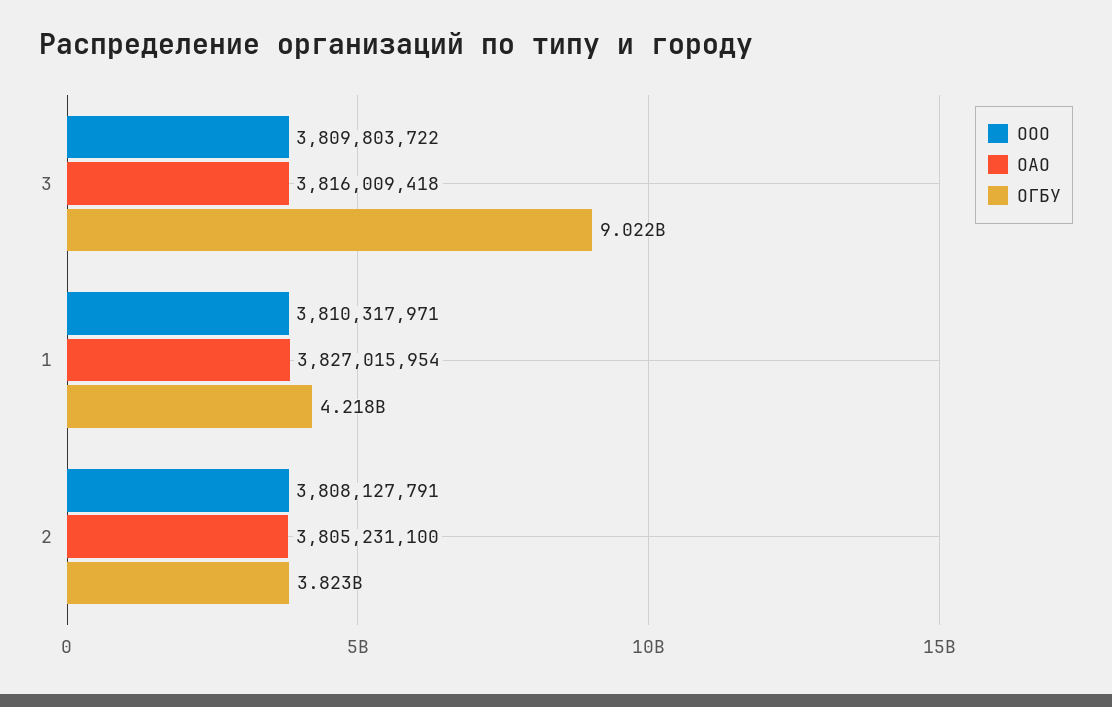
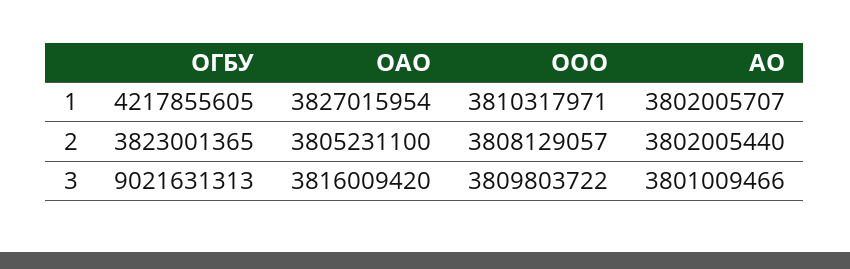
ОАО, 3: 3816009418 -> 3816009420
ООО, 2: 3808127791 -> 3808129057
АО, 1: none -> 3802005707
АО, 2: none -> 3802005440
АО, 3: none -> 3801009466

